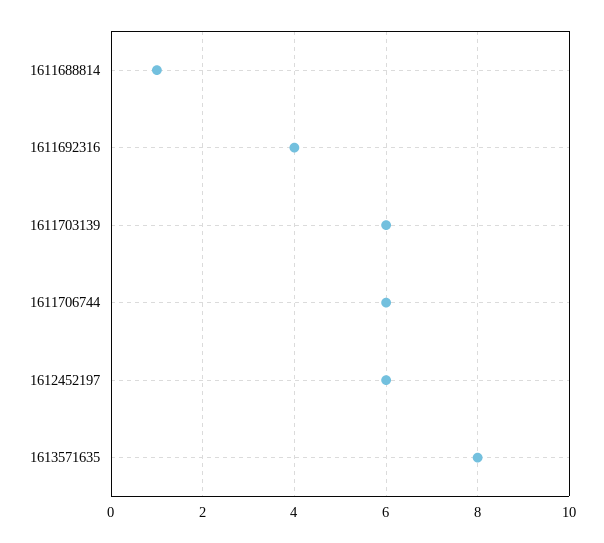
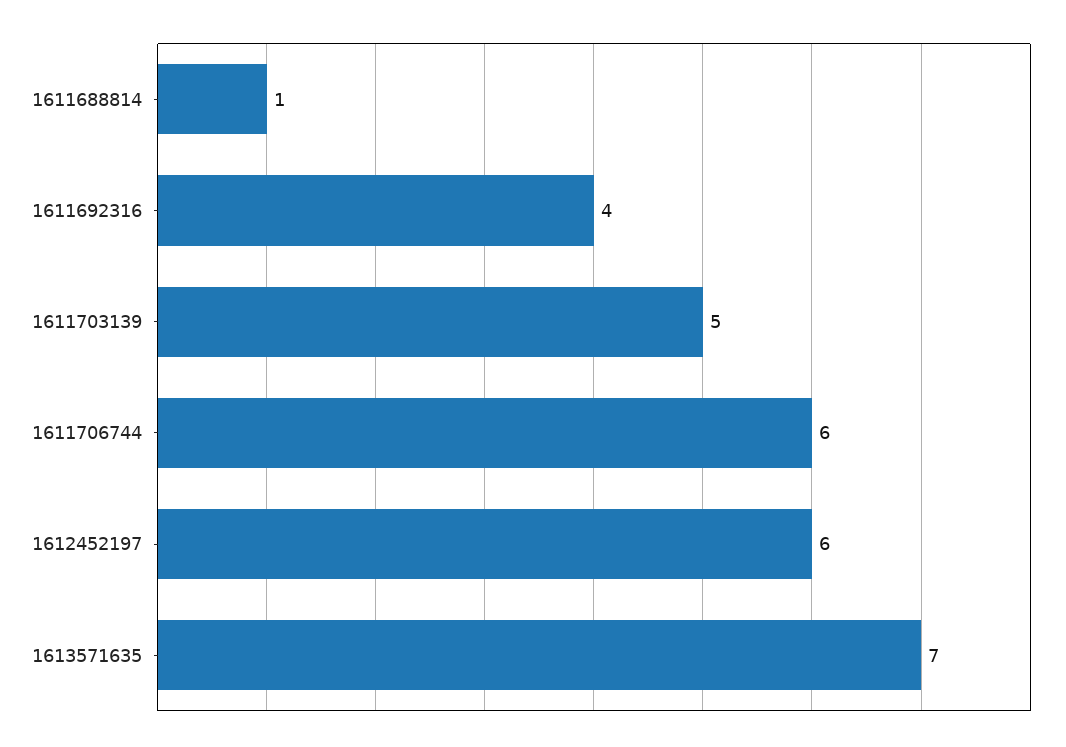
1611703139: 6 -> 5
1613571635: 8 -> 7

